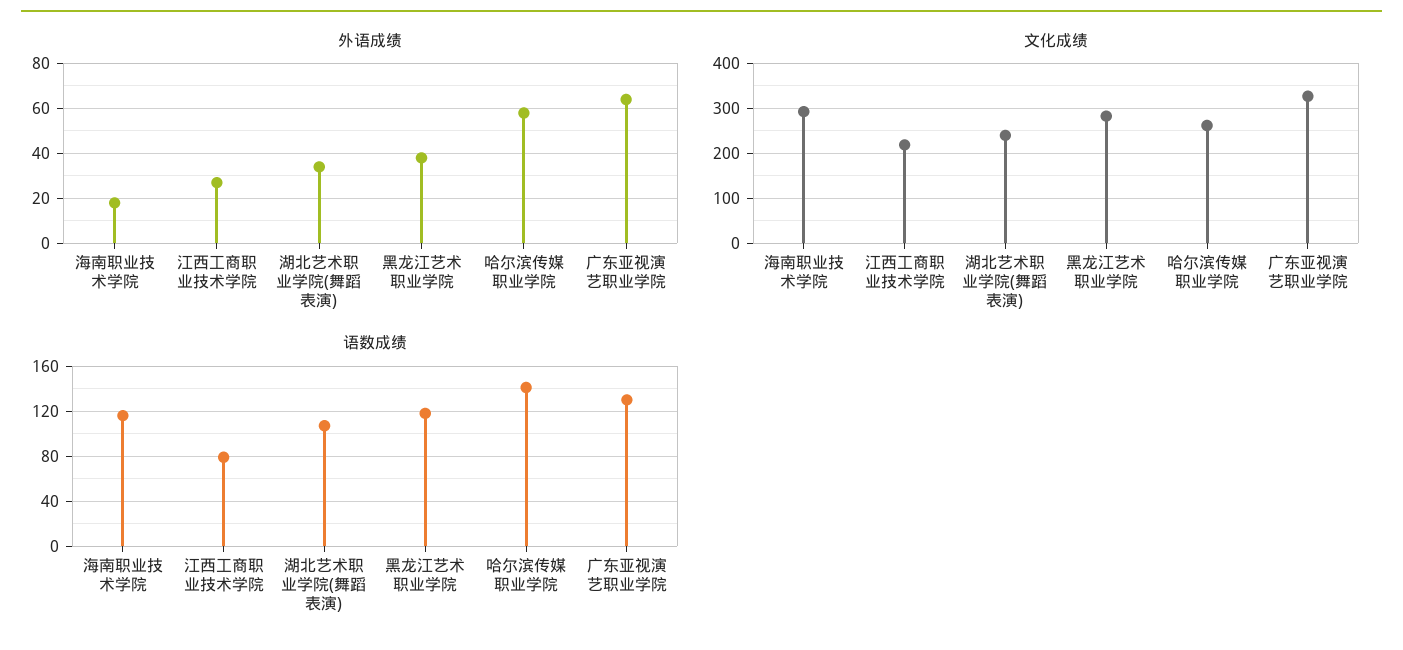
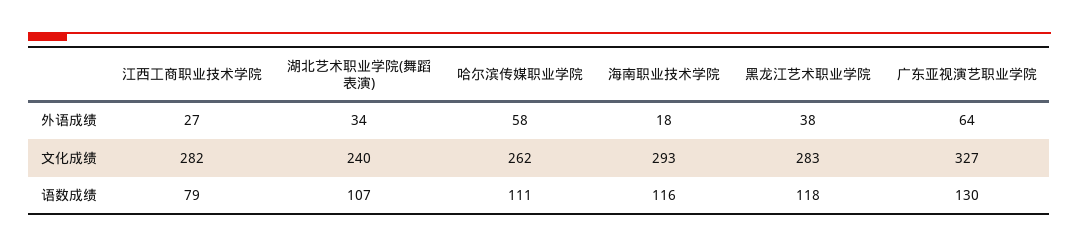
文化成绩, 江西工商职业技术学院: 220 -> 282
语数成绩, 哈尔滨传媒职业学院: 140 -> 111

